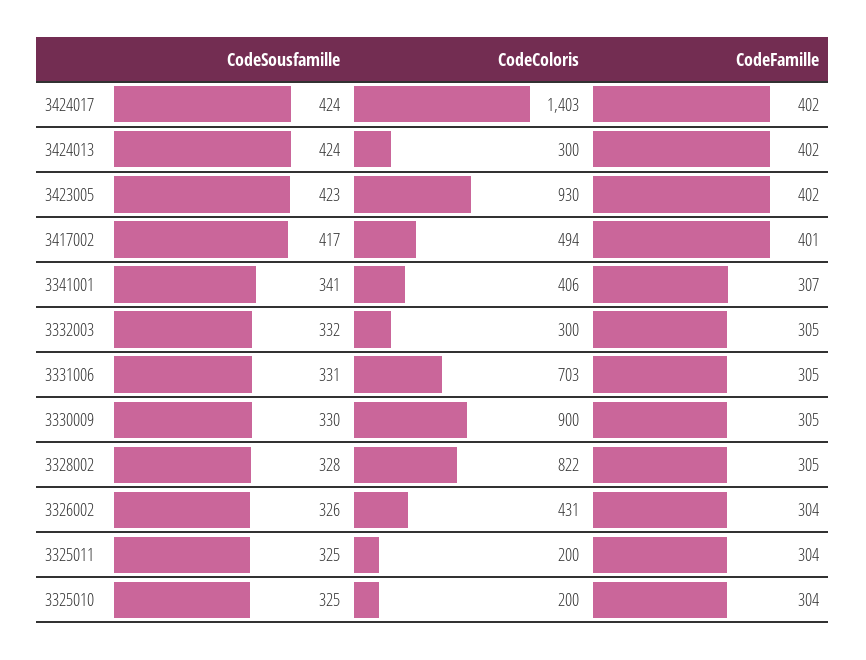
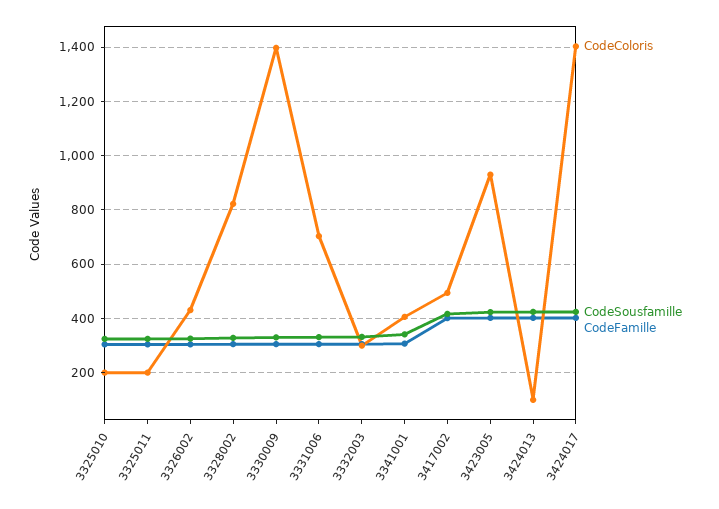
CodeColoris, 3424013: 300 -> 100
CodeColoris, 3330009: 900 -> 1400

